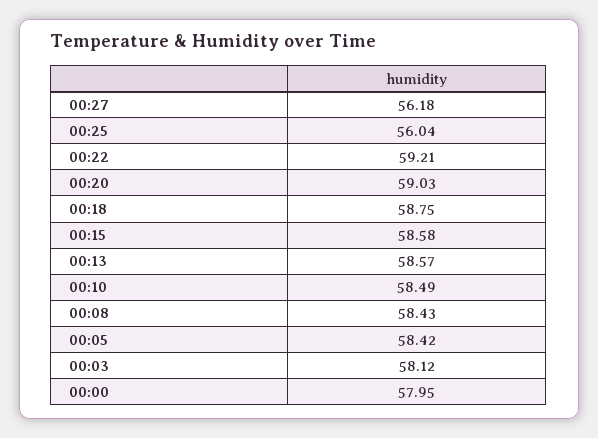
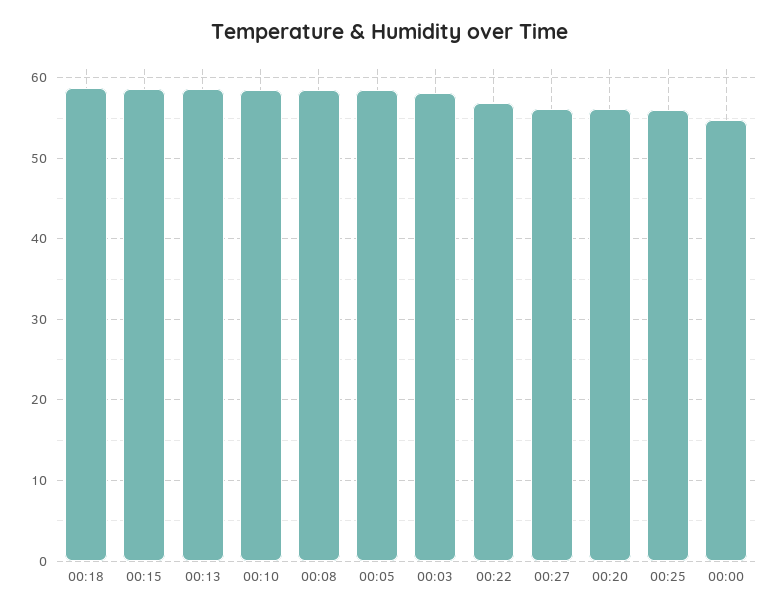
00:22: 59.21 -> 57
00:20: 59.03 -> 56
00:00: 57.95 -> 55

